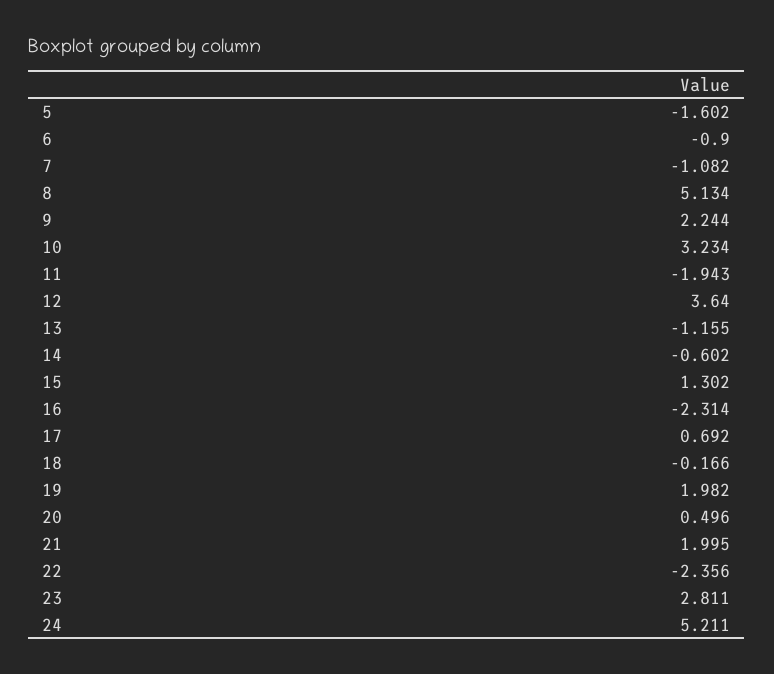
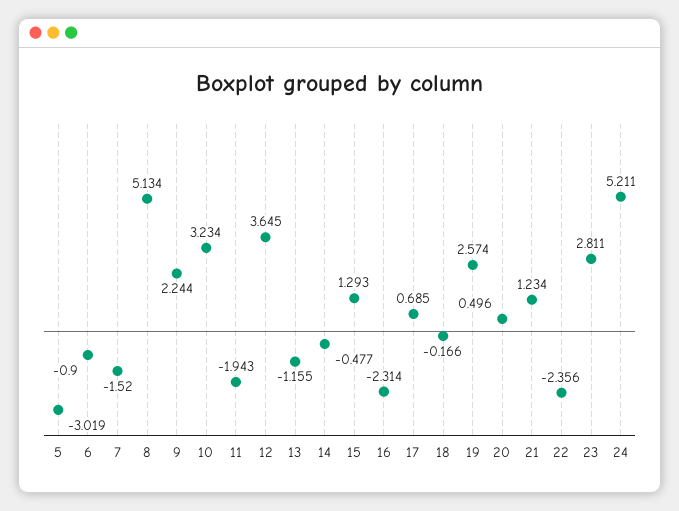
5: -1.602 -> -3.019
7: -1.082 -> -1.52
12: 3.64 -> 3.645
14: -0.602 -> -0.477
15: 1.302 -> 1.293
17: 0.692 -> 0.685
19: 1.982 -> 2.574
21: 1.995 -> 1.234

